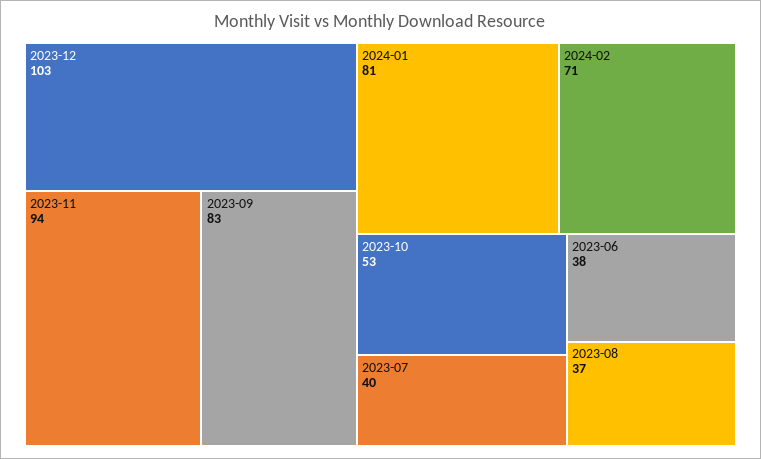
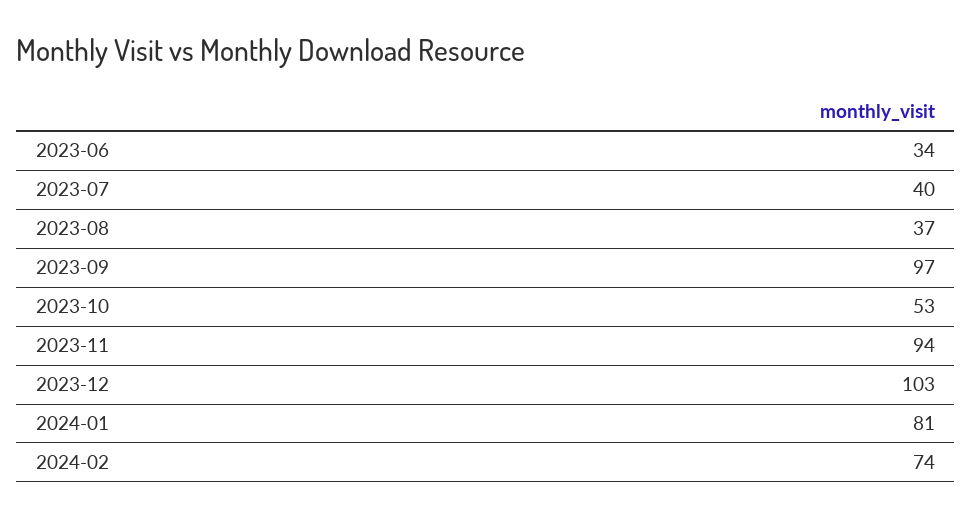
2023-09: 83 -> 97
2024-02: 71 -> 74
2023-06: 38 -> 34

